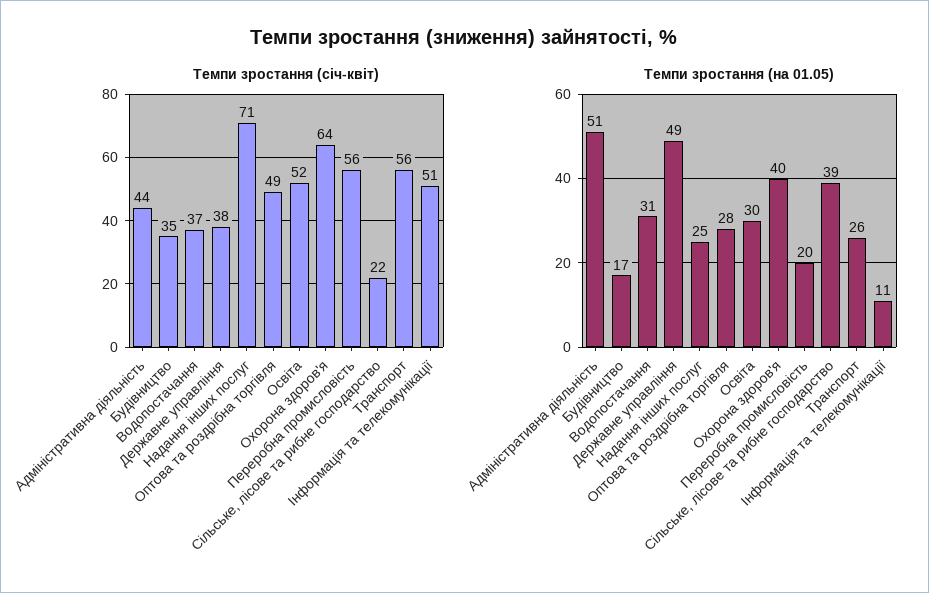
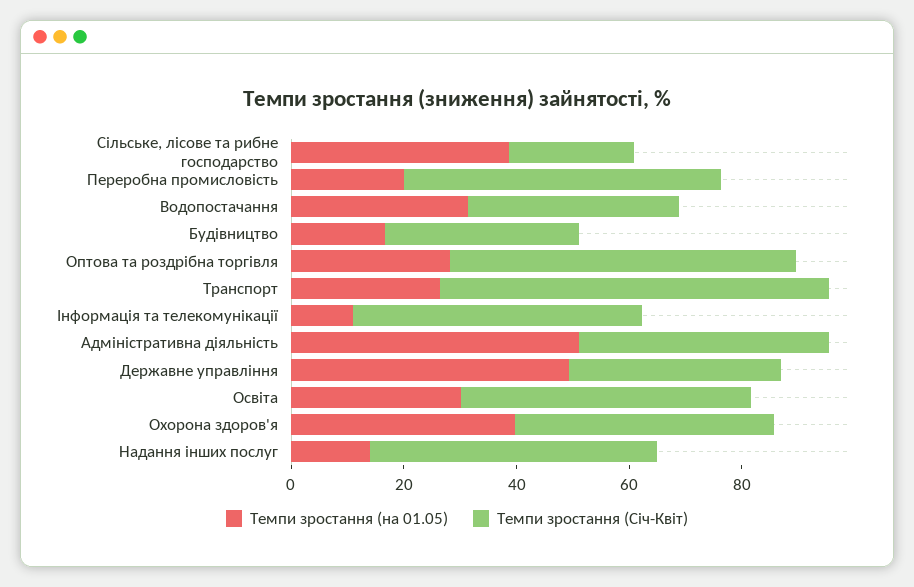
Темпи зростання (січ-квіт), Надання інших послуг: 71 -> 50
Темпи зростання (січ-квіт), Оптова та роздрібна торгівля: 49 -> 60
Темпи зростання (січ-квіт), Охорона здоров'я: 64 -> 45
Темпи зростання (січ-квіт), Транспорт: 56 -> 70
Темпи зростання (на 01.05), Надання інших послуг: 25 -> 15

